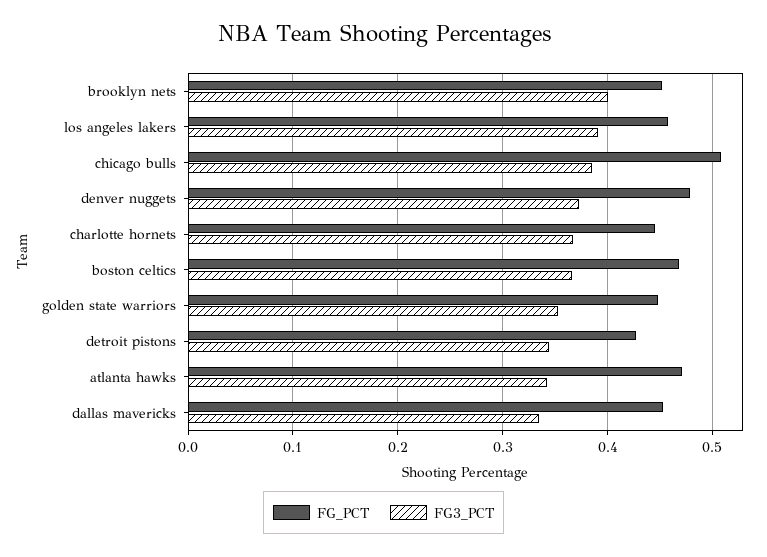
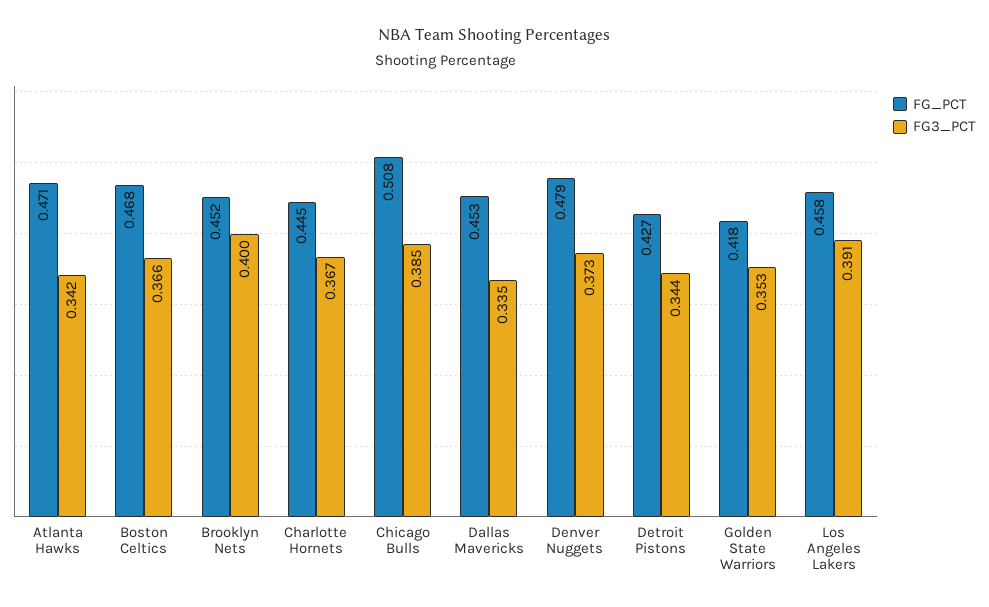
FG_PCT, golden state warriors: 0.45 -> 0.418

